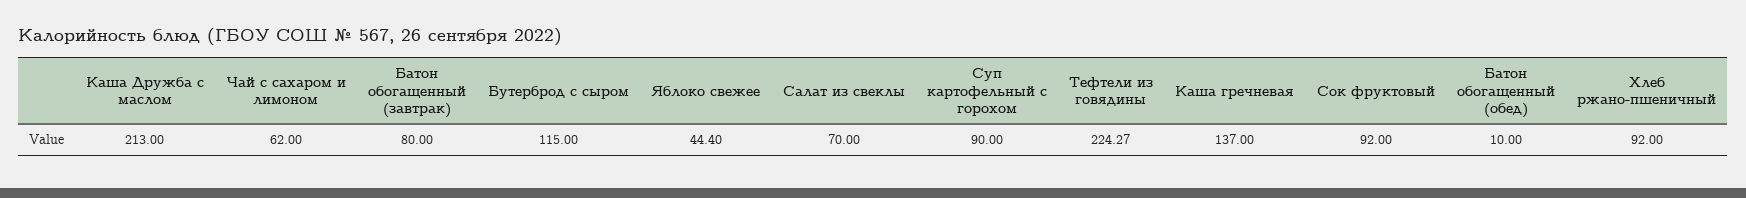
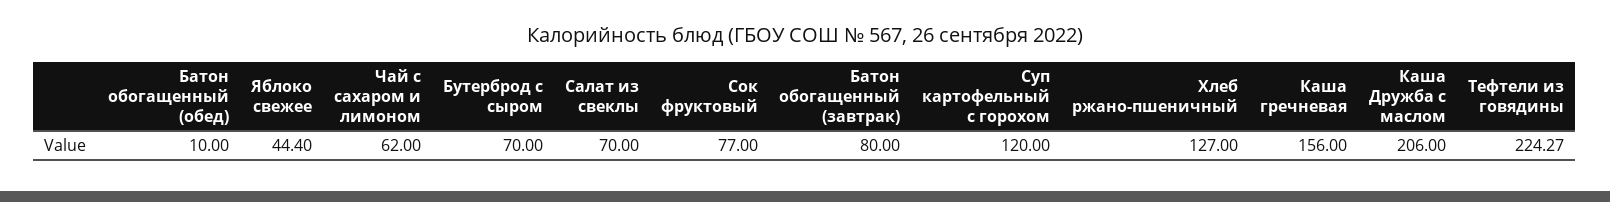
Каша Дружба с маслом: 213 -> 206
Бутерброд с сыром: 115 -> 70
Суп картофельный с горохом: 90 -> 120
Каша гречневая: 137 -> 156
Сок фруктовый: 92 -> 77
Хлеб ржано-пшеничный: 92 -> 127

